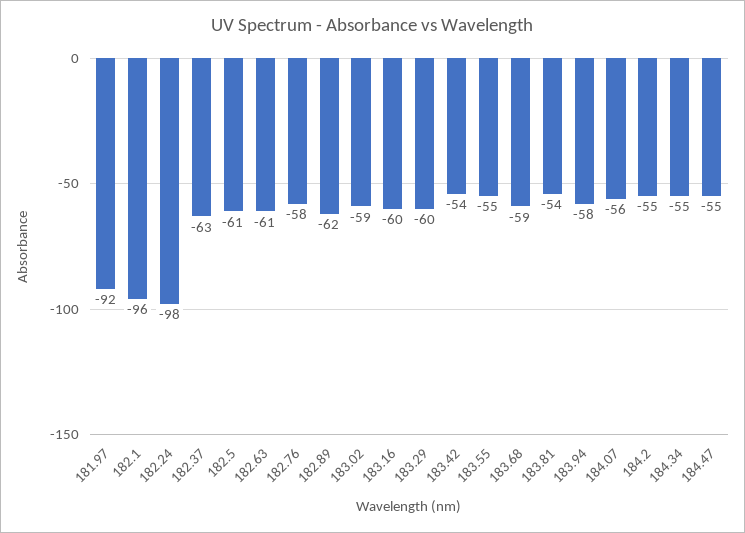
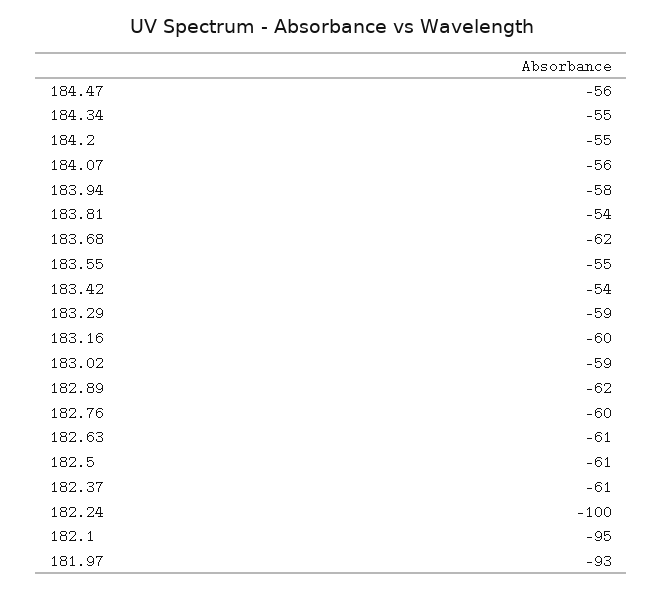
181.97: -92 -> -93
182.1: -96 -> -95
182.24: -98 -> -100
182.37: -63 -> -61
182.76: -58 -> -60
183.29: -60 -> -59
183.68: -59 -> -62
184.47: -55 -> -56

